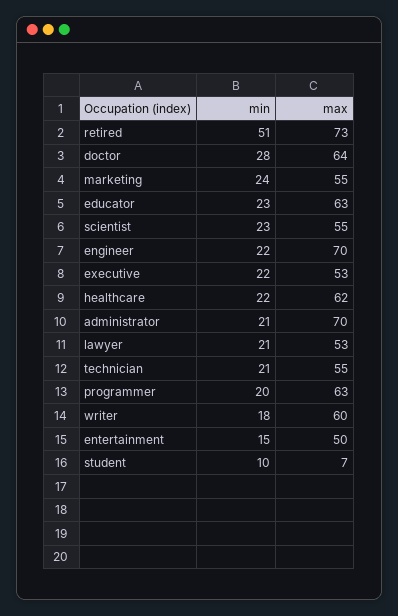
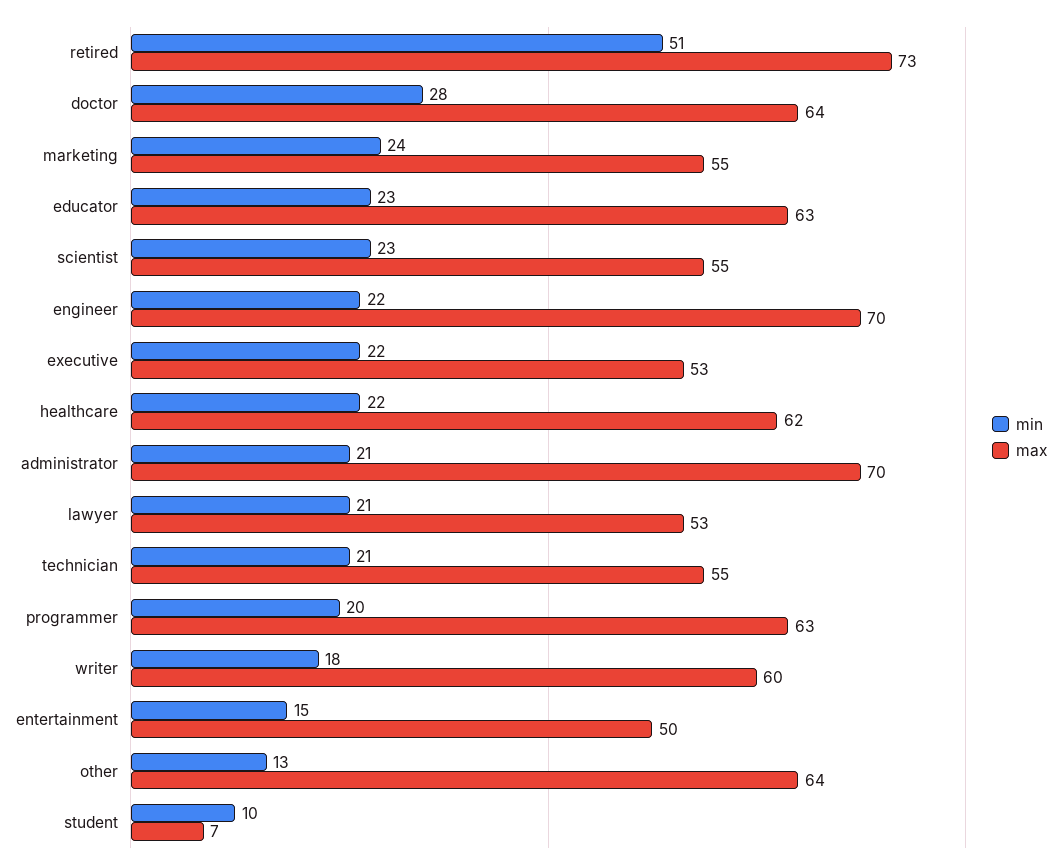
min, other: none -> 13
max, other: none -> 64

